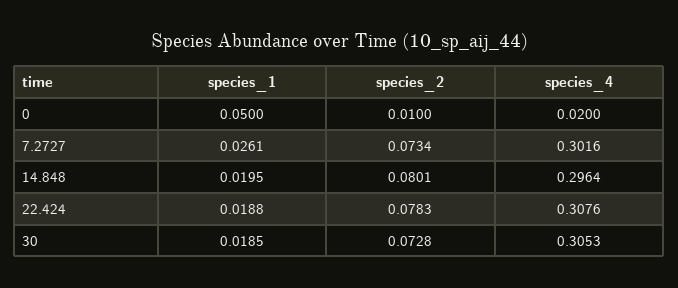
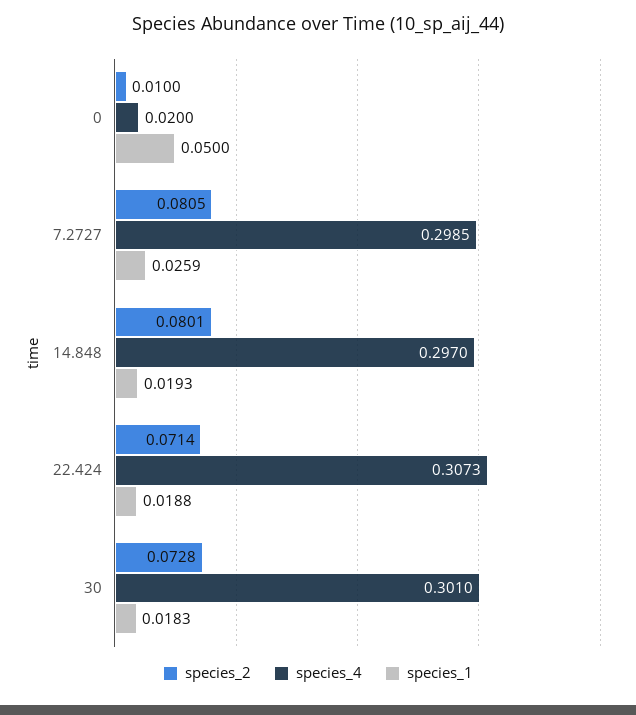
species_1, 7.2727: 0.0261 -> 0.0259
species_2, 7.2727: 0.0734 -> 0.0805
species_4, 7.2727: 0.3016 -> 0.2985
species_1, 14.848: 0.0195 -> 0.0193
species_4, 14.848: 0.2964 -> 0.297
species_2, 22.424: 0.0783 -> 0.0714
species_4, 22.424: 0.3076 -> 0.3073
species_1, 30: 0.0185 -> 0.0183
species_4, 30: 0.3053 -> 0.301

